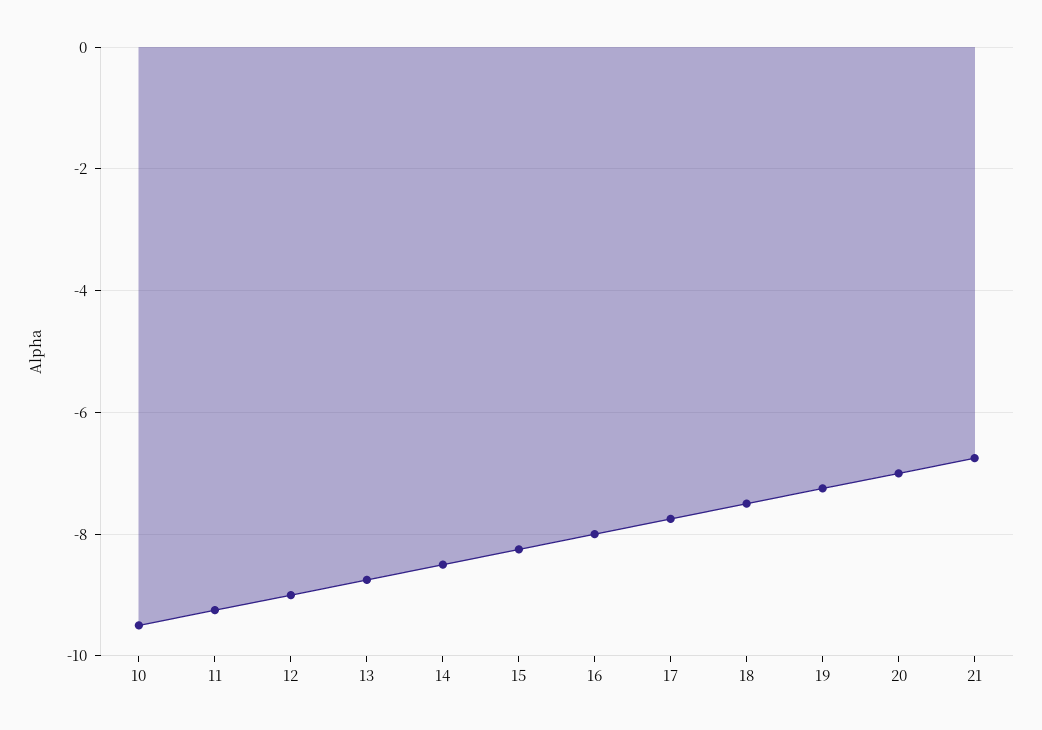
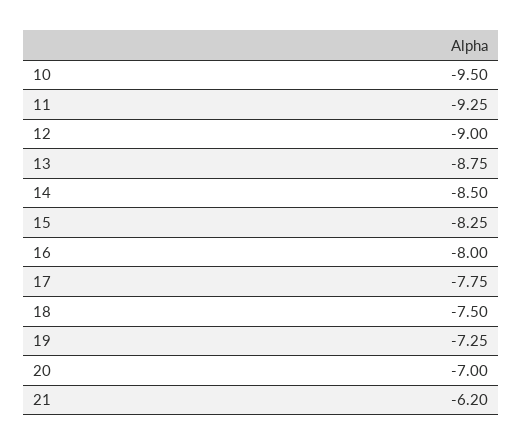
21: -6.8 -> -6.2

